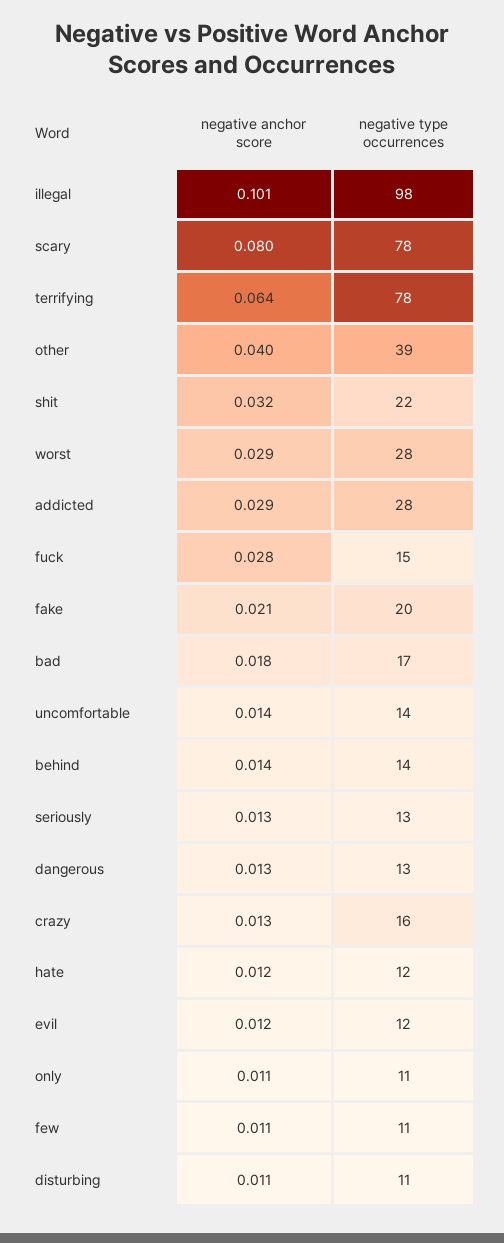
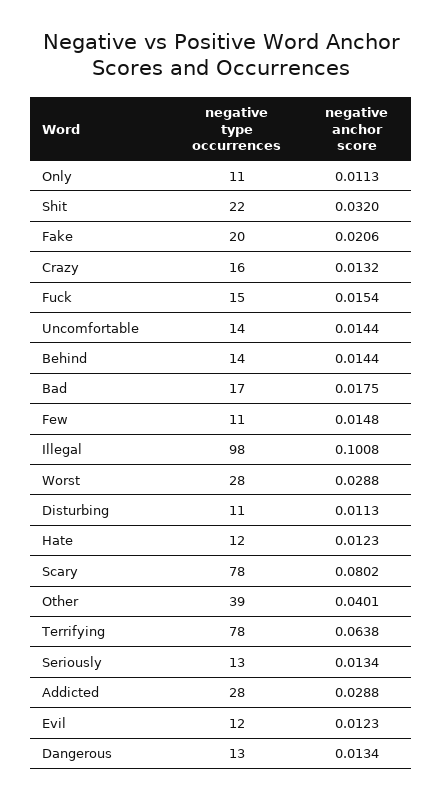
negative anchor score, fuck: 0.028 -> 0.0154
negative anchor score, few: 0.011 -> 0.0148

